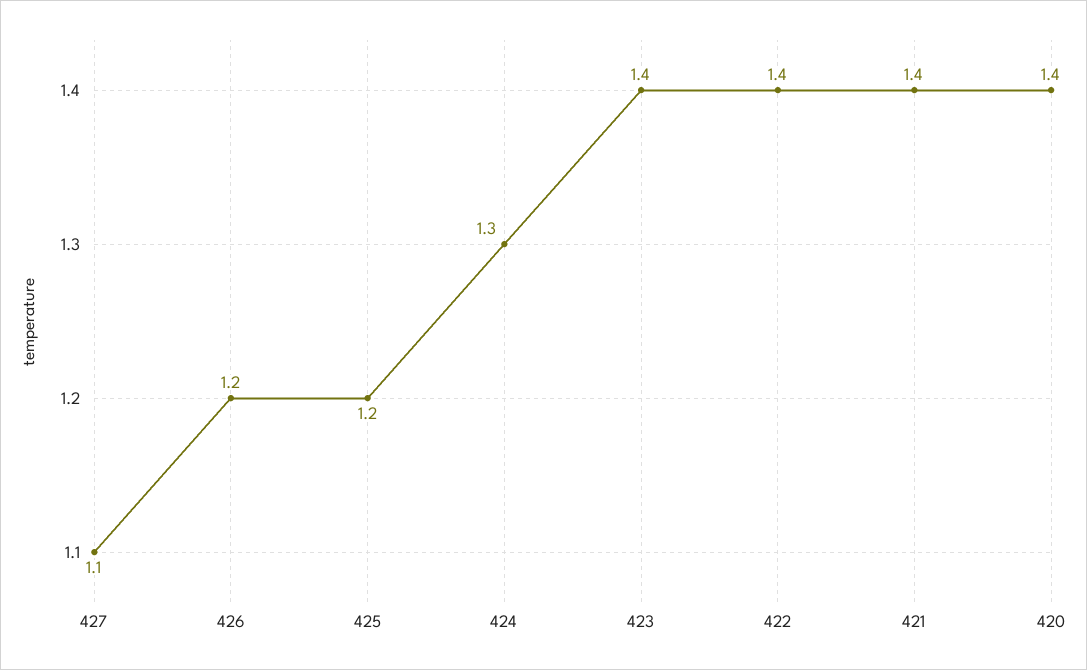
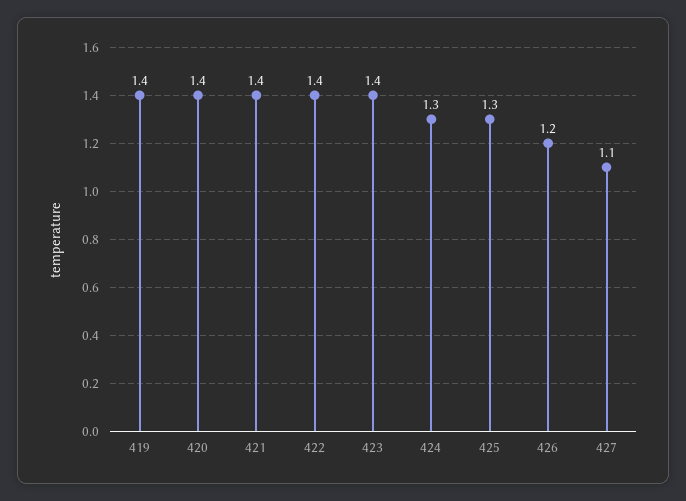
425: 1.2 -> 1.3
419: none -> 1.4

